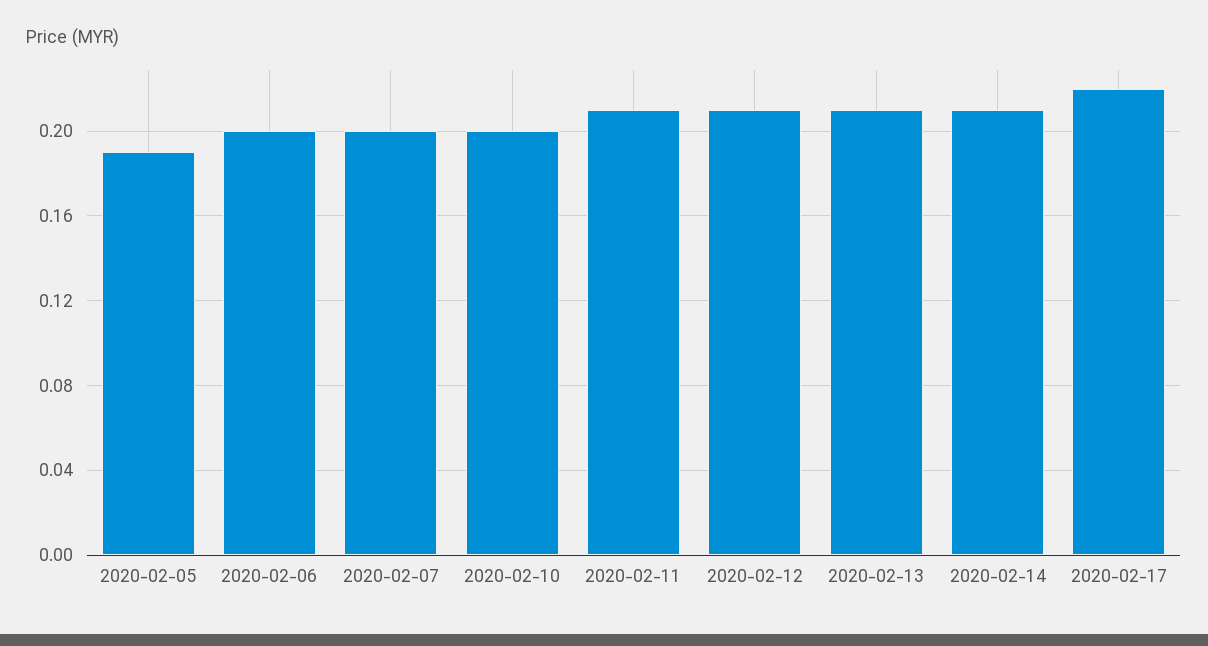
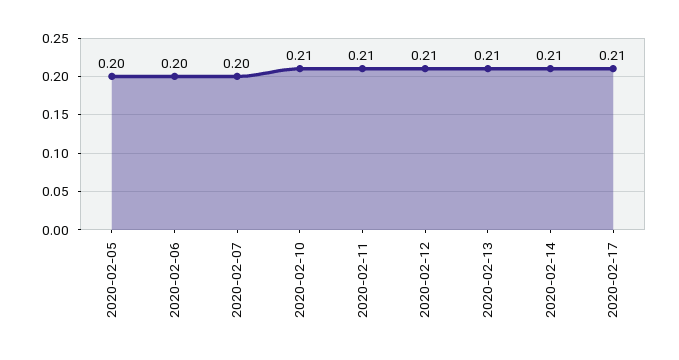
2020-02-05: 0.19 -> 0.2
2020-02-10: 0.2 -> 0.21
2020-02-17: 0.22 -> 0.21

